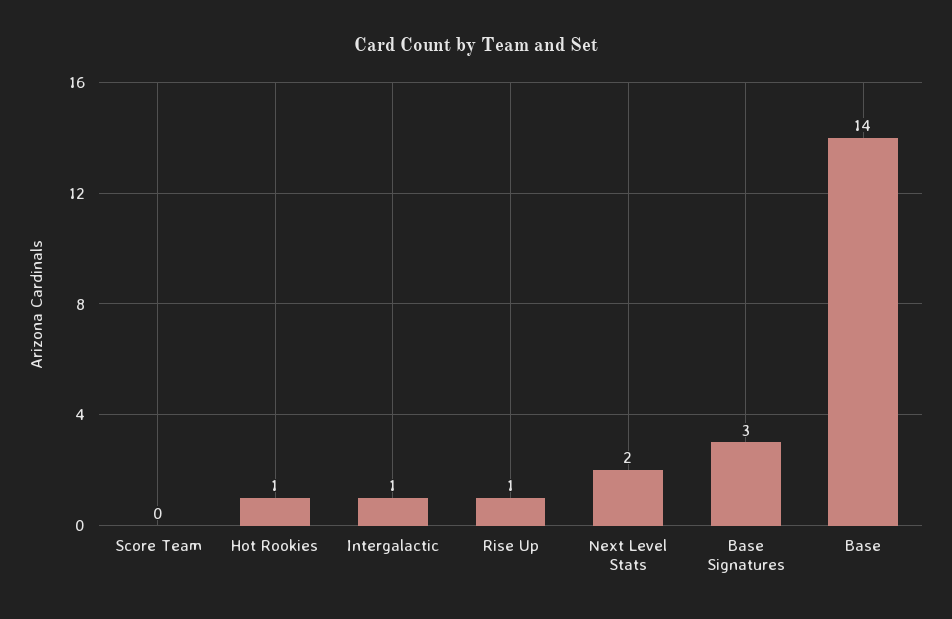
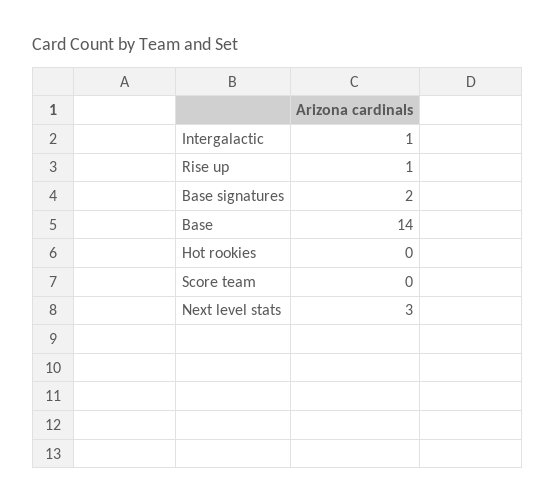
Hot Rookies: 1 -> 0
Next Level Stats: 2 -> 3
Base Signatures: 3 -> 2

